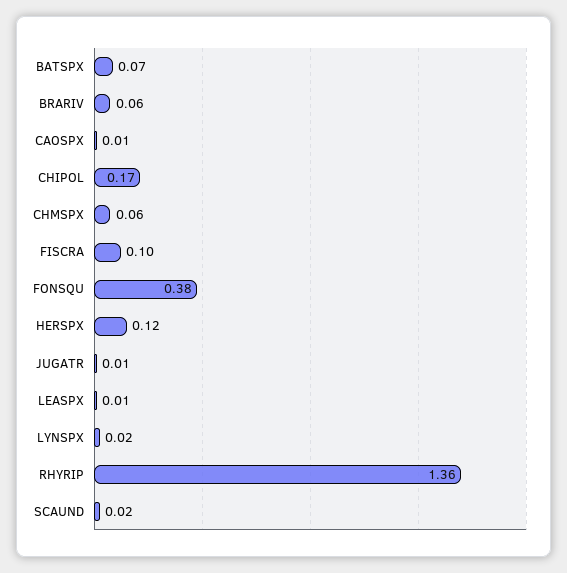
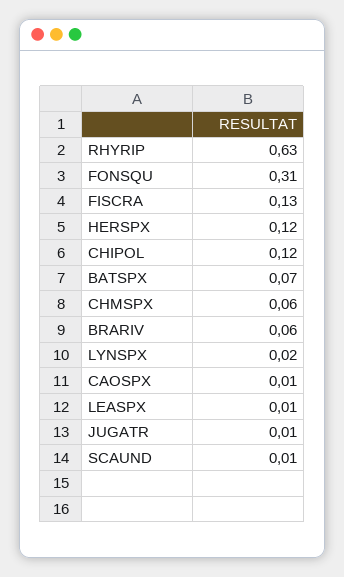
CHIPOL: 0.17 -> 0.12
FISCRA: 0.1 -> 0.13
FONSQU: 0.38 -> 0.31
RHYRIP: 1.36 -> 0.63
SCAUND: 0.02 -> 0.01

